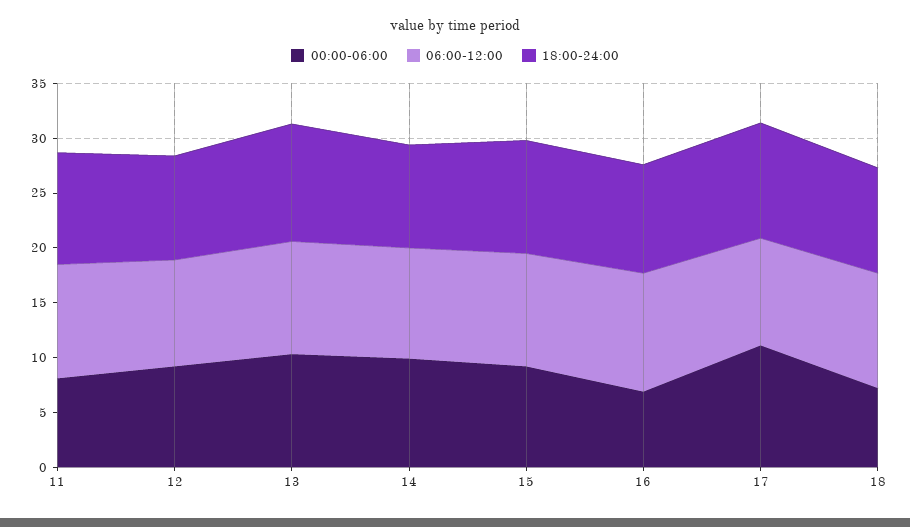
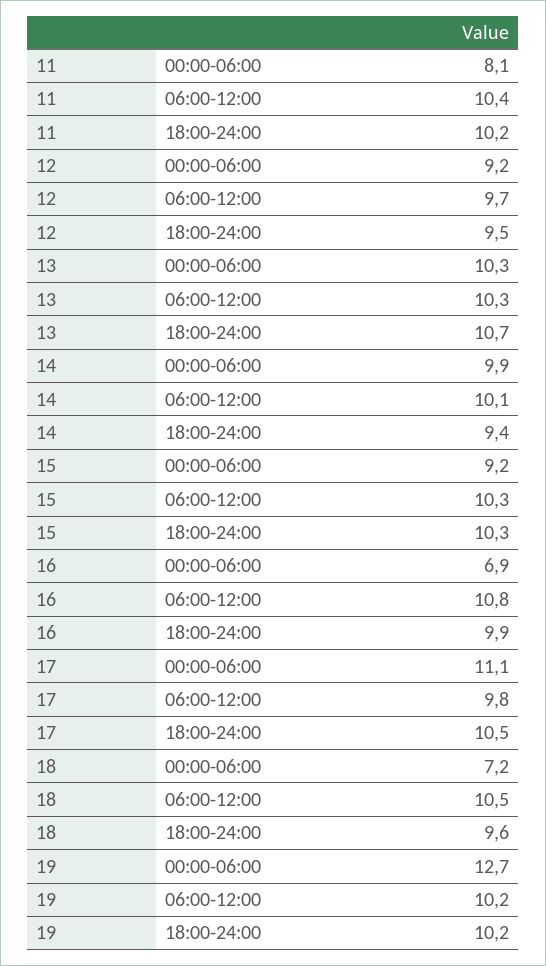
00:00-06:00, 19: none -> 12.7
06:00-12:00, 19: none -> 10.2
18:00-24:00, 19: none -> 10.2

